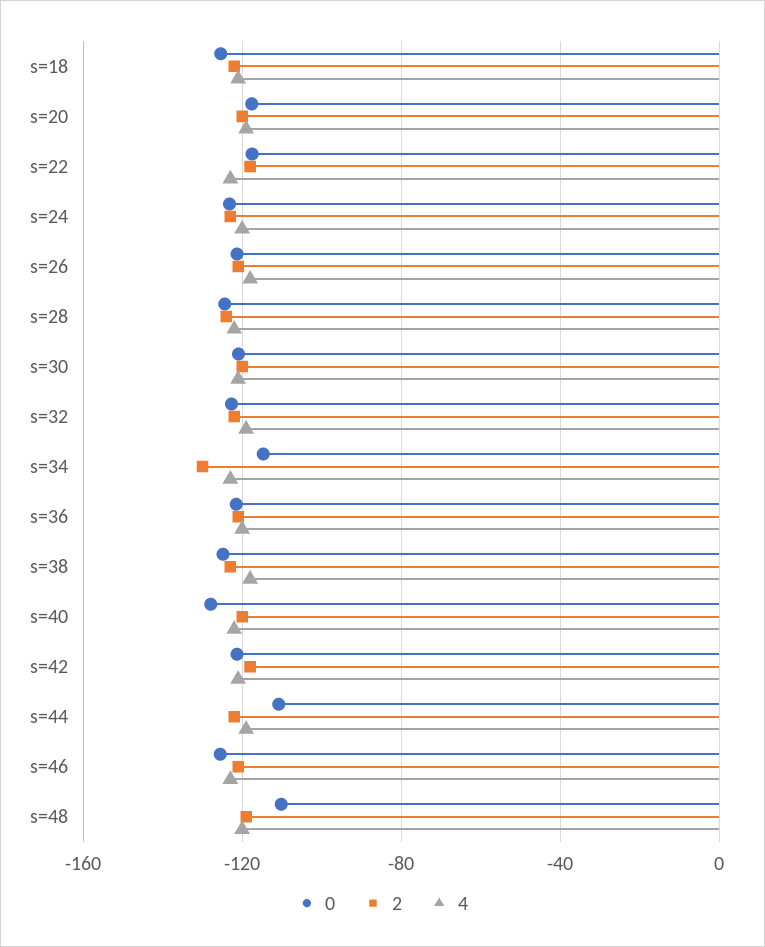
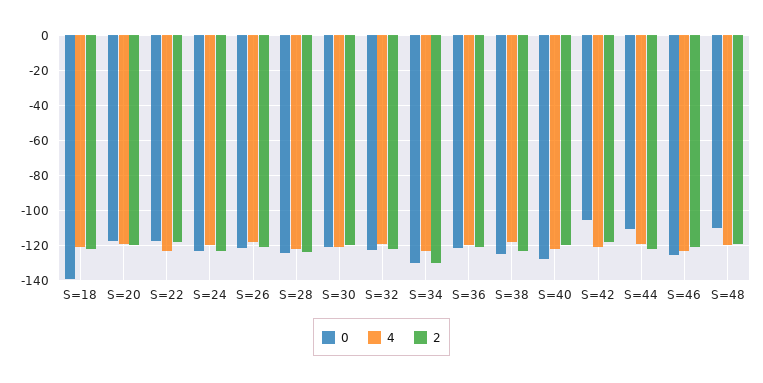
0, s=18: -125 -> -140
0, s=34: -115 -> -130
0, s=42: -120 -> -105

